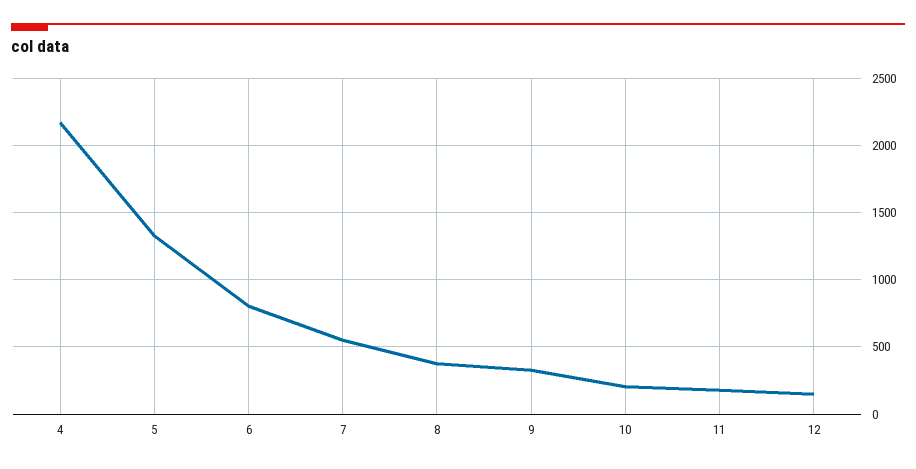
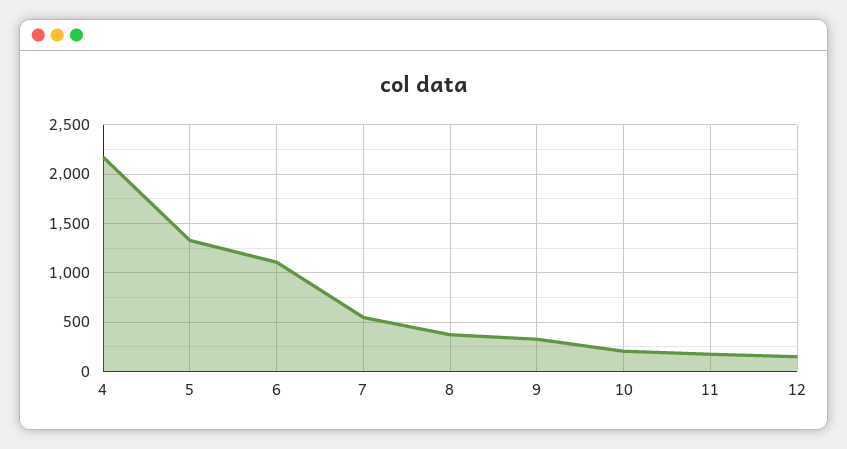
6: 800 -> 1100

